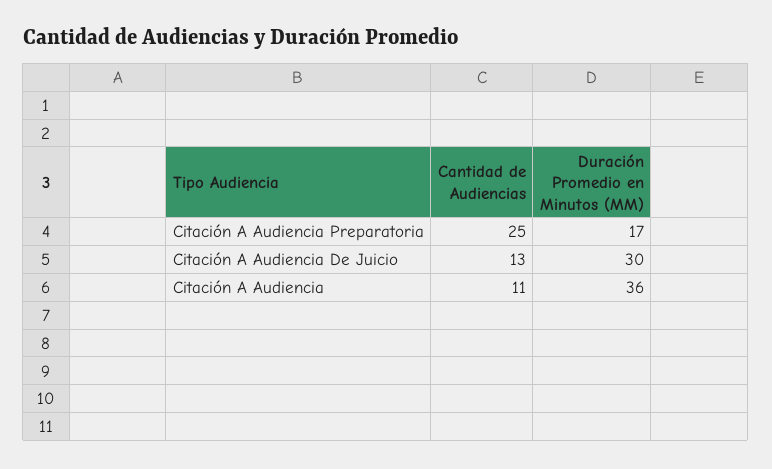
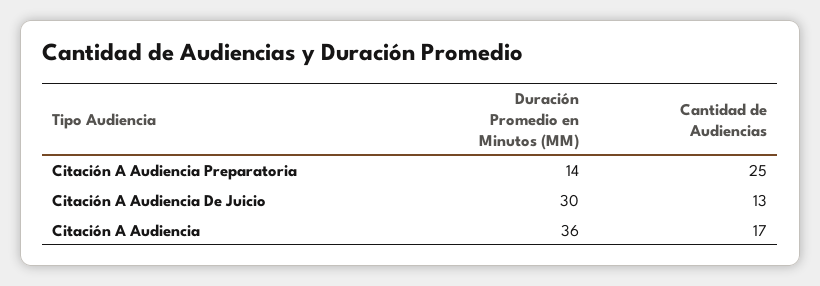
Duración Promedio en Minutos (MM), Citación A Audiencia Preparatoria: 17 -> 14
Cantidad de Audiencias, Citación A Audiencia: 11 -> 17

